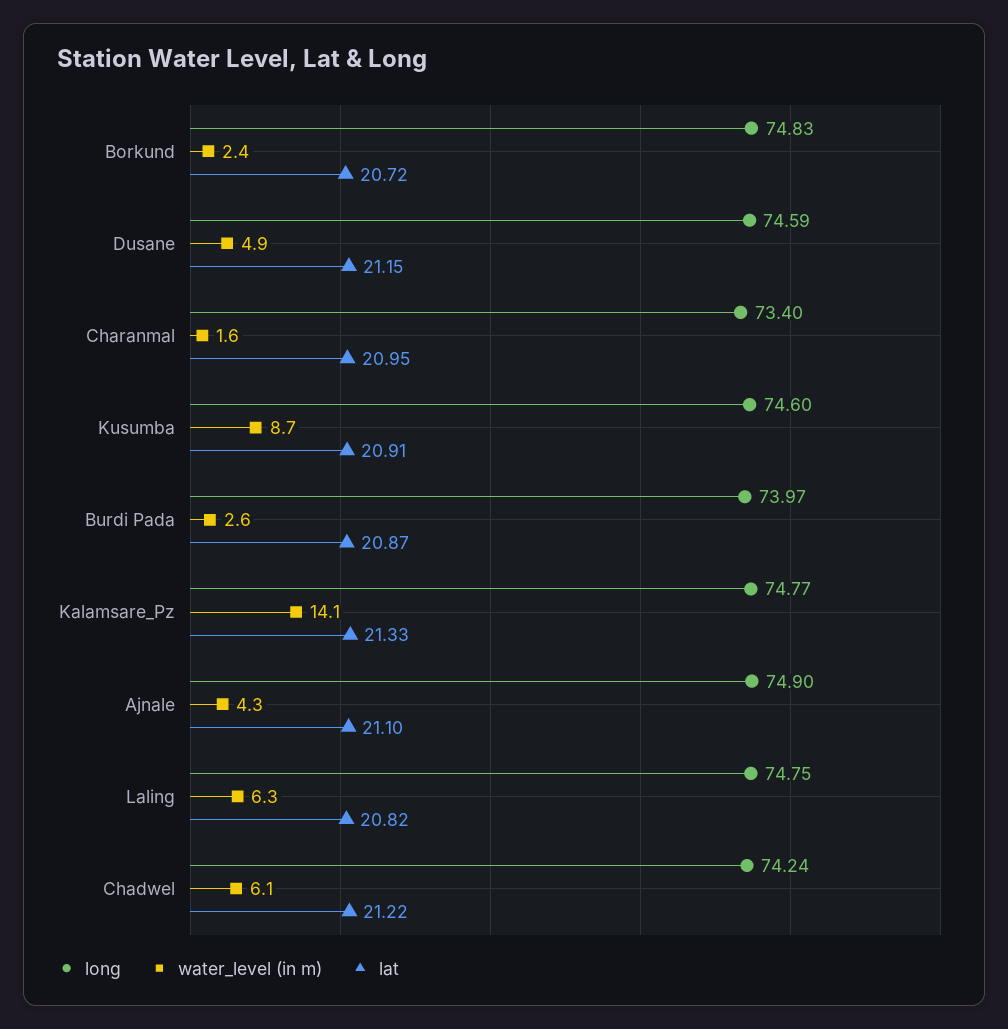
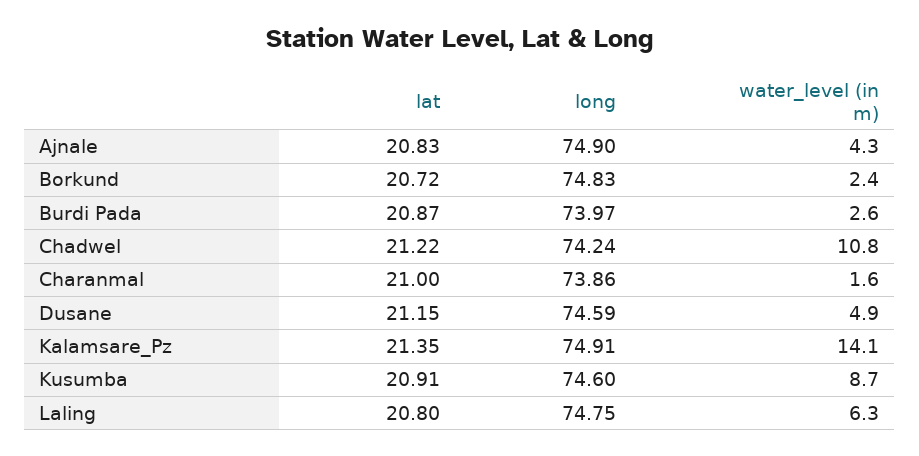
long, Charanmal: 73.4 -> 73.86
lat, Charanmal: 20.95 -> 21
long, Kalamsare_Pz: 74.77 -> 74.91
lat, Kalamsare_Pz: 21.33 -> 21.35
lat, Ajnale: 21.1 -> 20.83
lat, Laling: 20.82 -> 20.8
water_level (in m), Chadwel: 6.1 -> 10.8

